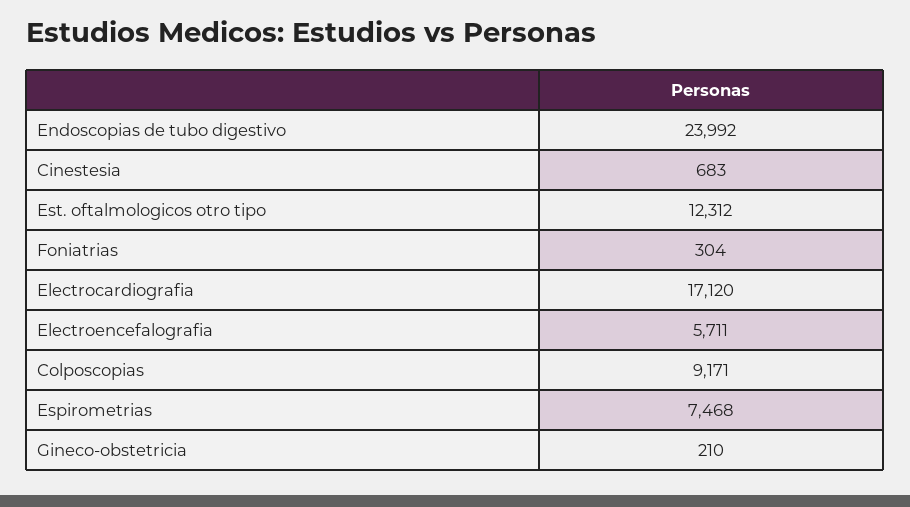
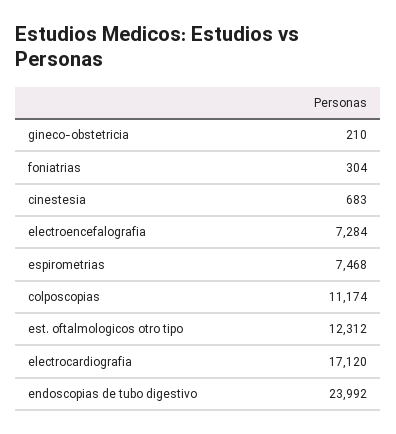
Electroencefalografia: 5711 -> 7284
Colposcopias: 9171 -> 11174

